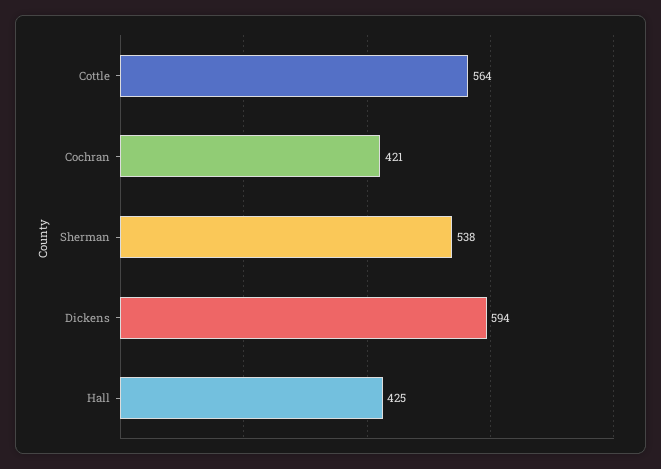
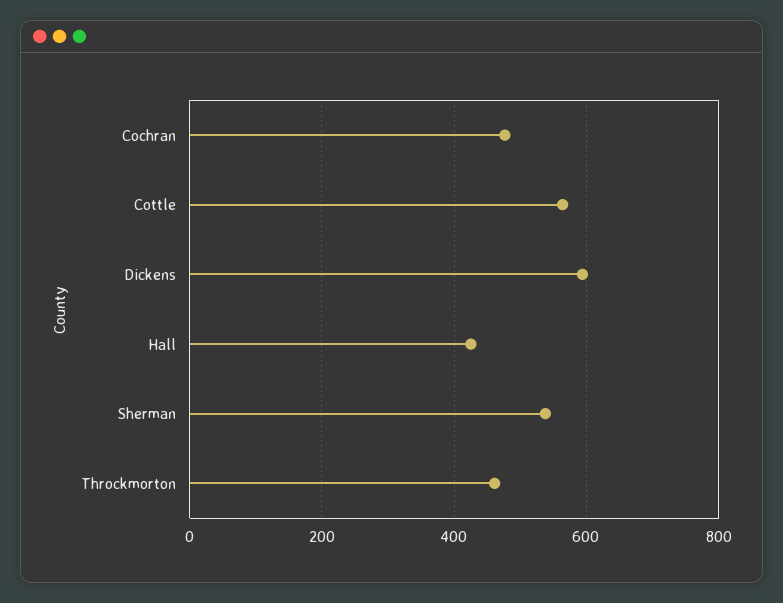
Cochran: 421 -> 480
Throckmorton: none -> 460

